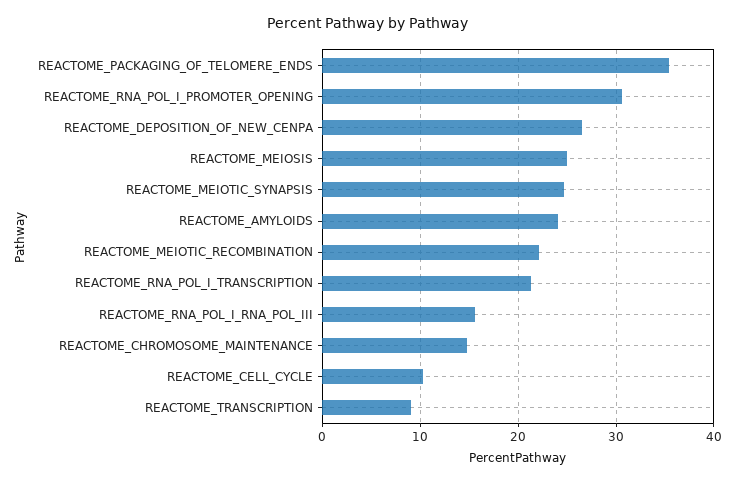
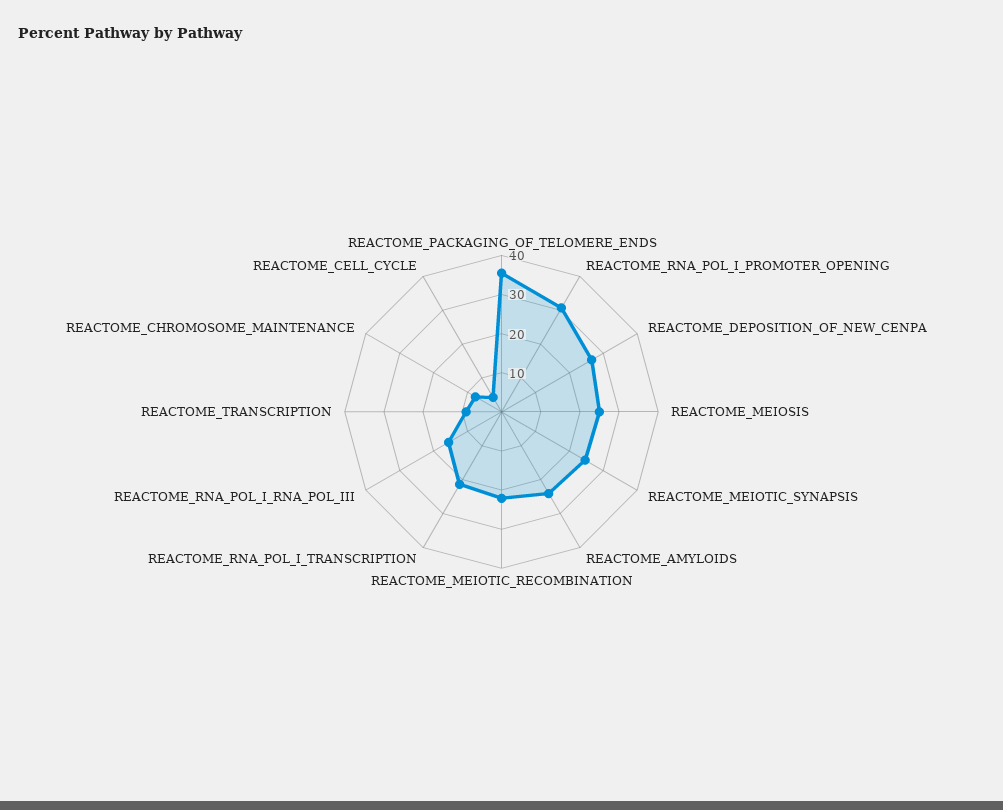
REACTOME_CHROMOSOME_MAINTENANCE: 15 -> 7.5
REACTOME_CELL_CYCLE: 10 -> 5

